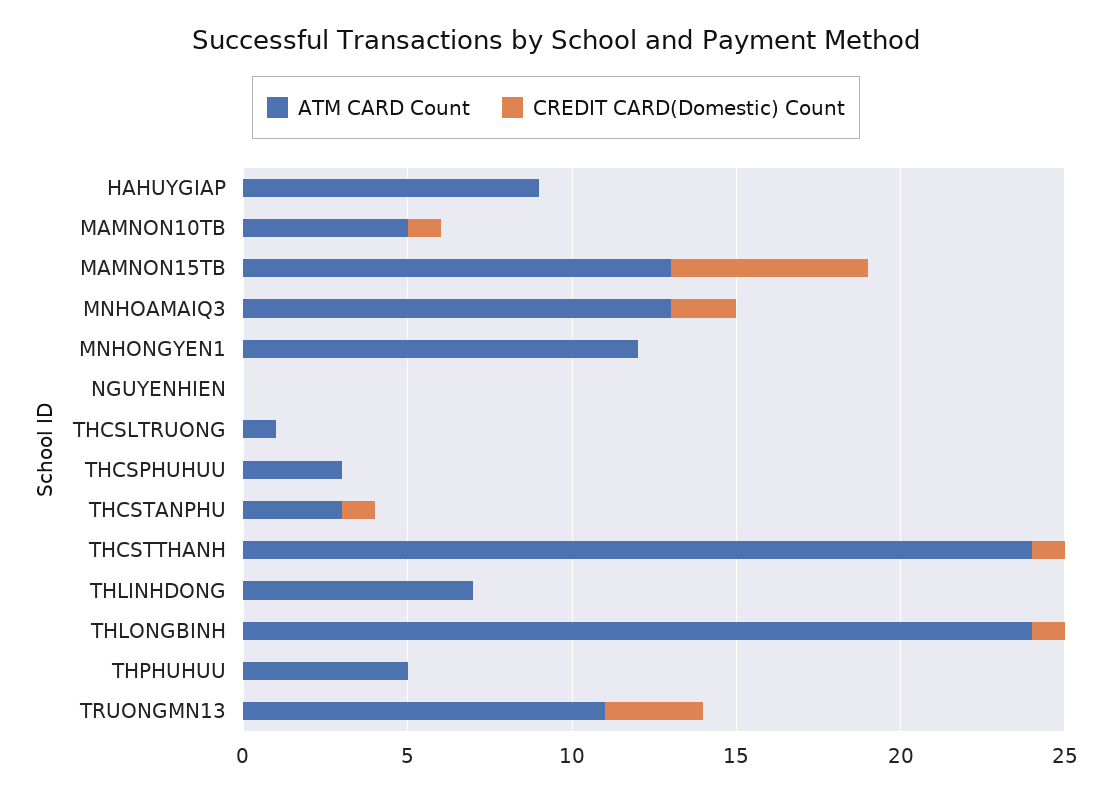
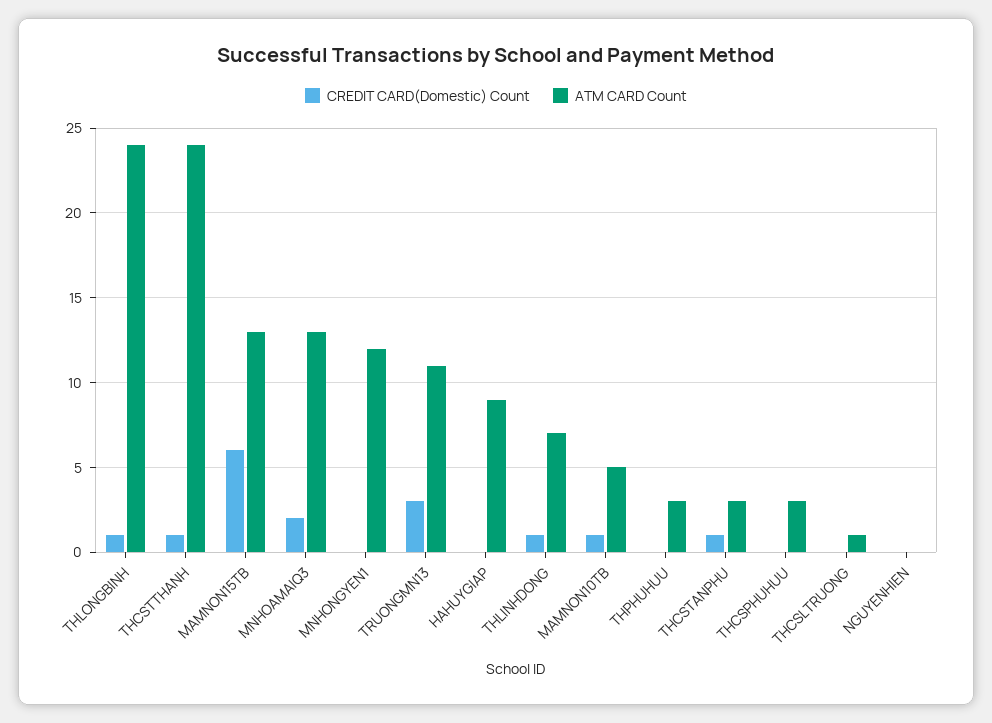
CREDIT CARD(Domestic) Count, THLINHDONG: 0 -> 1
ATM CARD Count, THPHUHUU: 5 -> 3

